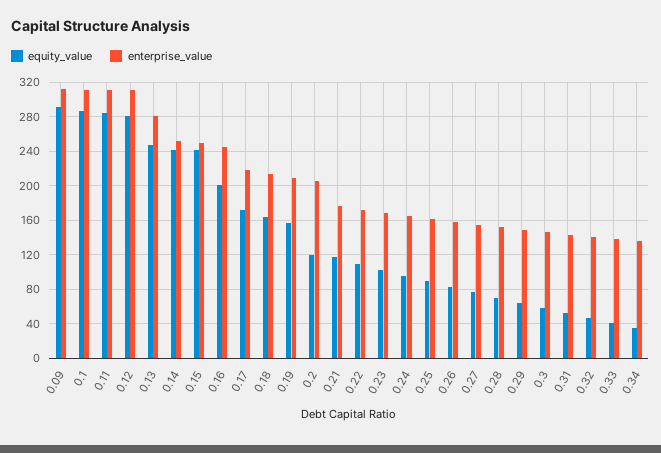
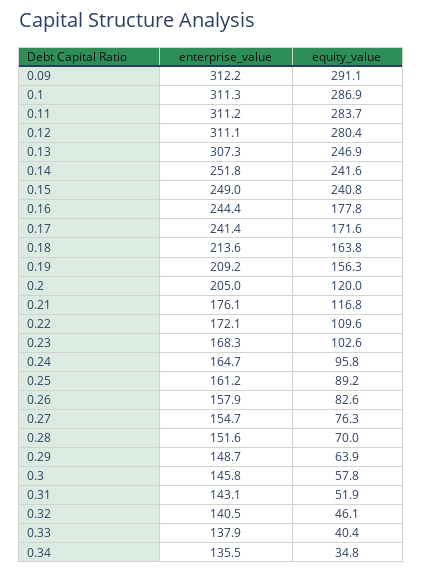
enterprise_value, 0.13: 280 -> 307.3
equity_value, 0.16: 200 -> 177.8
enterprise_value, 0.17: 220 -> 241.4

